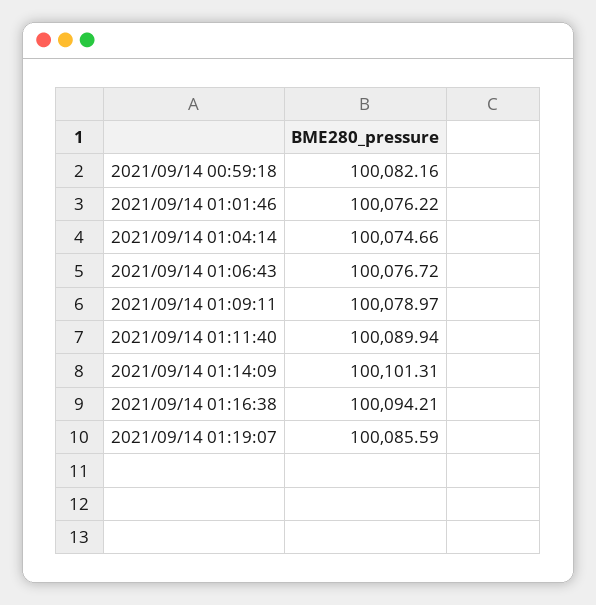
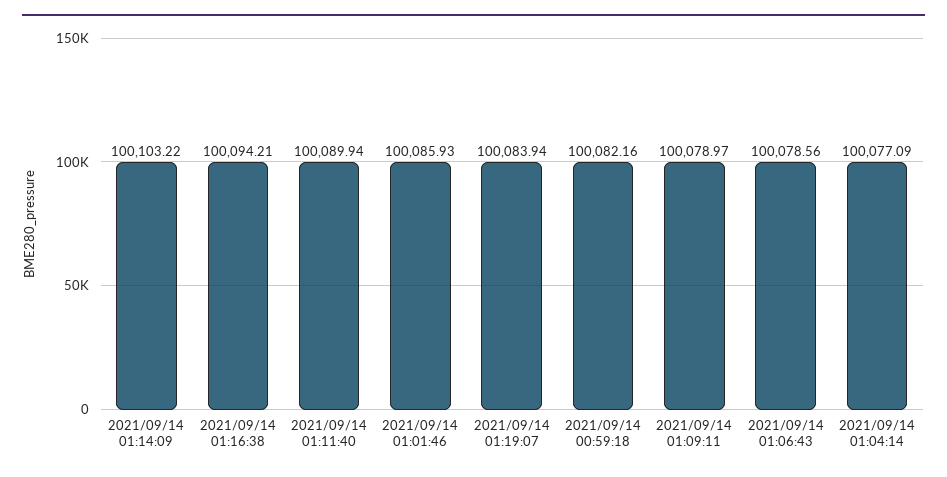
2021/09/14 01:01:46: 100076.22 -> 100085.93
2021/09/14 01:04:14: 100074.66 -> 100077.09
2021/09/14 01:06:43: 100076.72 -> 100078.56
2021/09/14 01:14:09: 100101.31 -> 100103.22
2021/09/14 01:19:07: 100085.59 -> 100083.94

